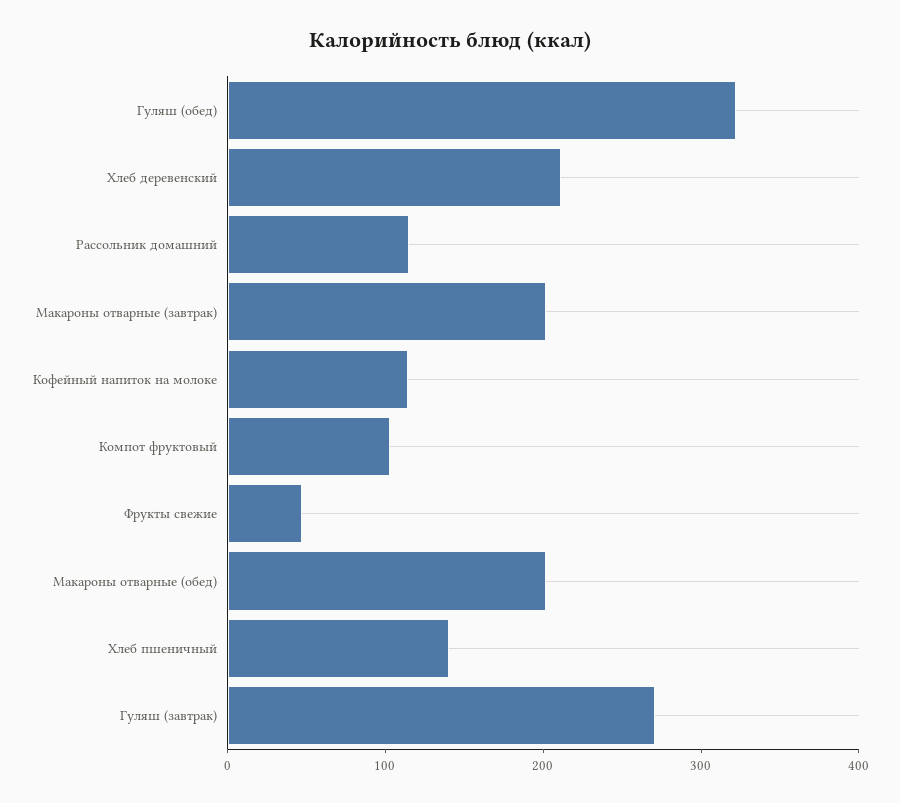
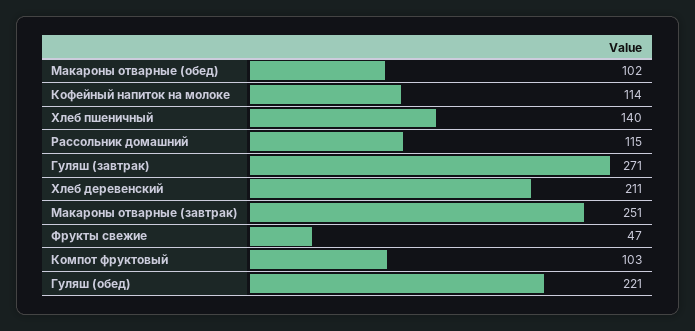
Гуляш (обед): 320 -> 221
Макароны отварные (завтрак): 200 -> 251
Макароны отварные (обед): 200 -> 102

